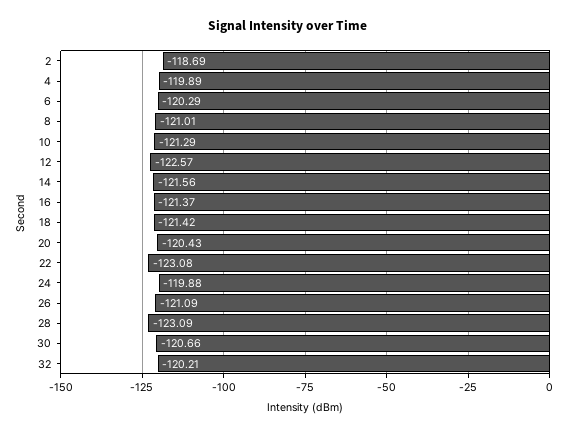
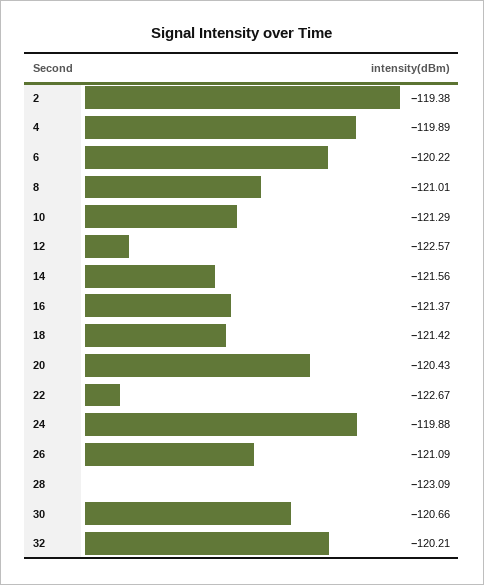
2: -118.69 -> -119.38
6: -120.29 -> -120.22
22: -123.08 -> -122.67

